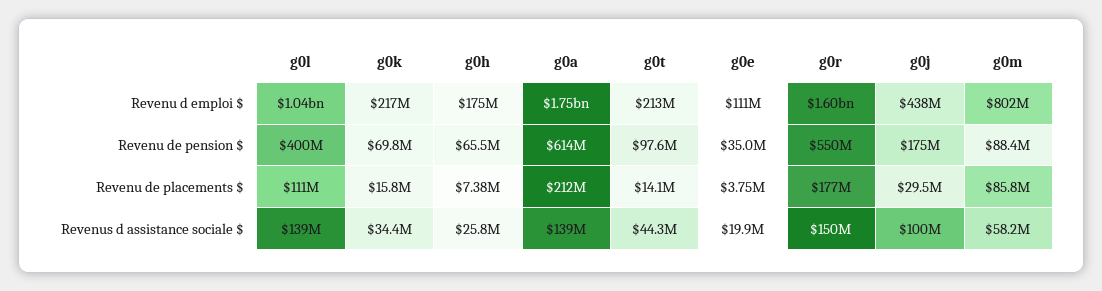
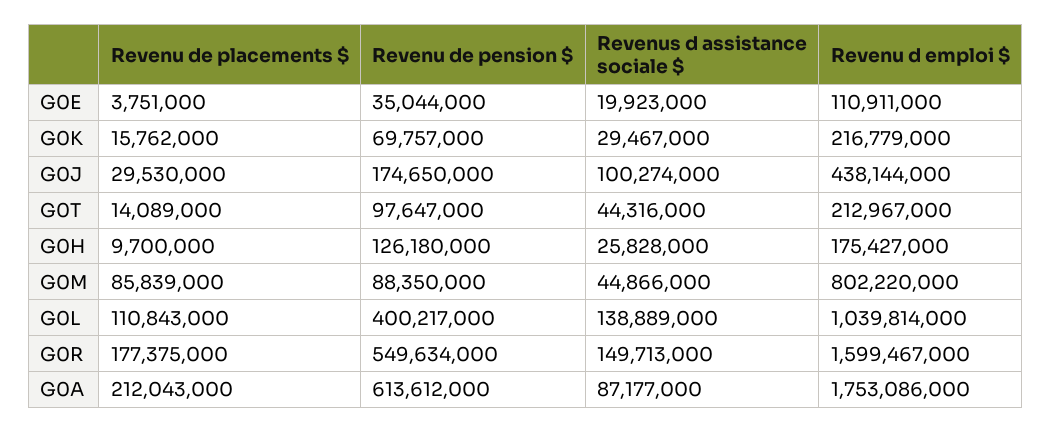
g0h, Revenu de pension $: 65500000 -> 126180000
g0h, Revenu de placements $: 7380000 -> 9700000
g0k, Revenus d assistance sociale $: 34400000 -> 29467000
g0a, Revenus d assistance sociale $: 139000000 -> 87177000
g0m, Revenus d assistance sociale $: 58200000 -> 44866000

